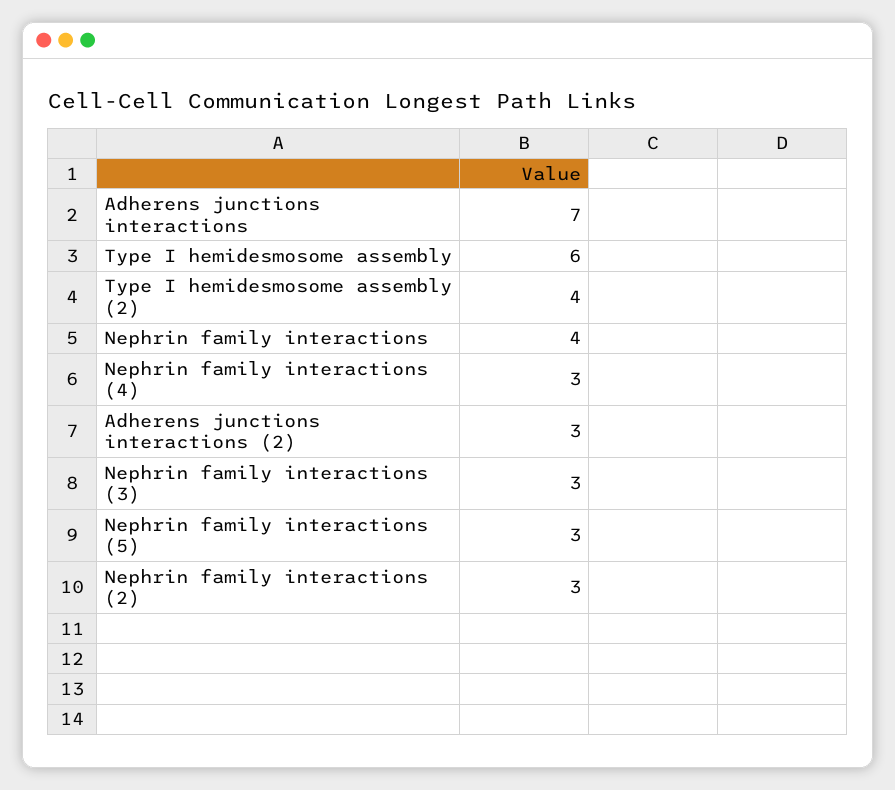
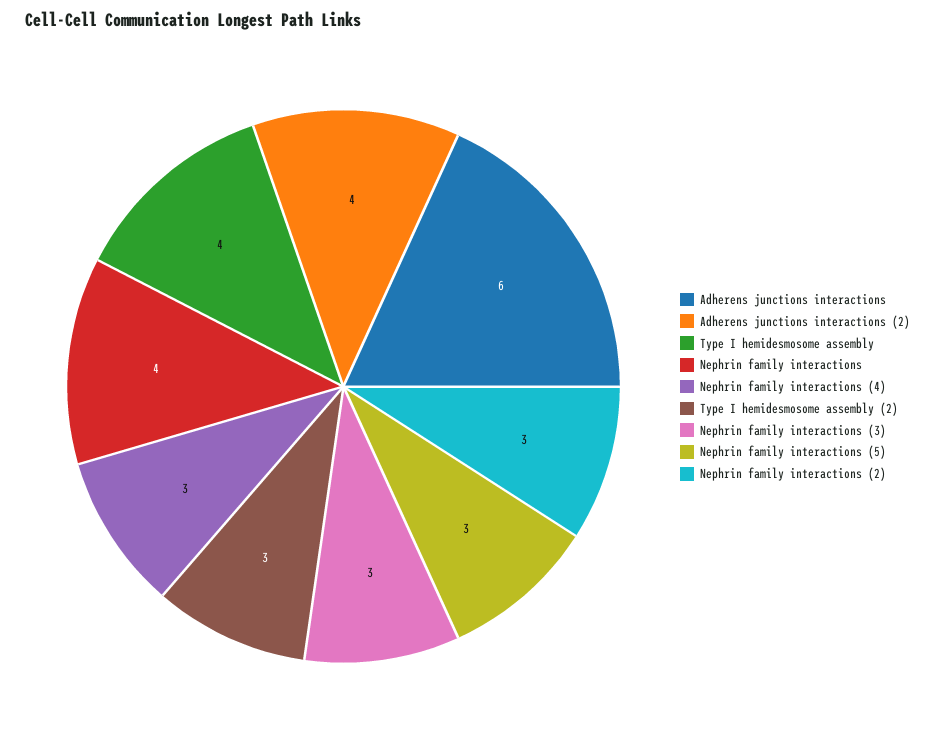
Adherens junctions interactions: 7 -> 6
Type I hemidesmosome assembly: 6 -> 4
Type I hemidesmosome assembly (2): 4 -> 3
Adherens junctions interactions (2): 3 -> 4

